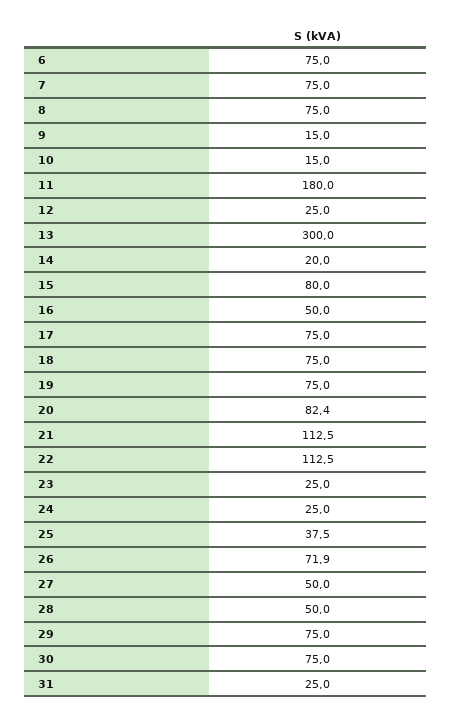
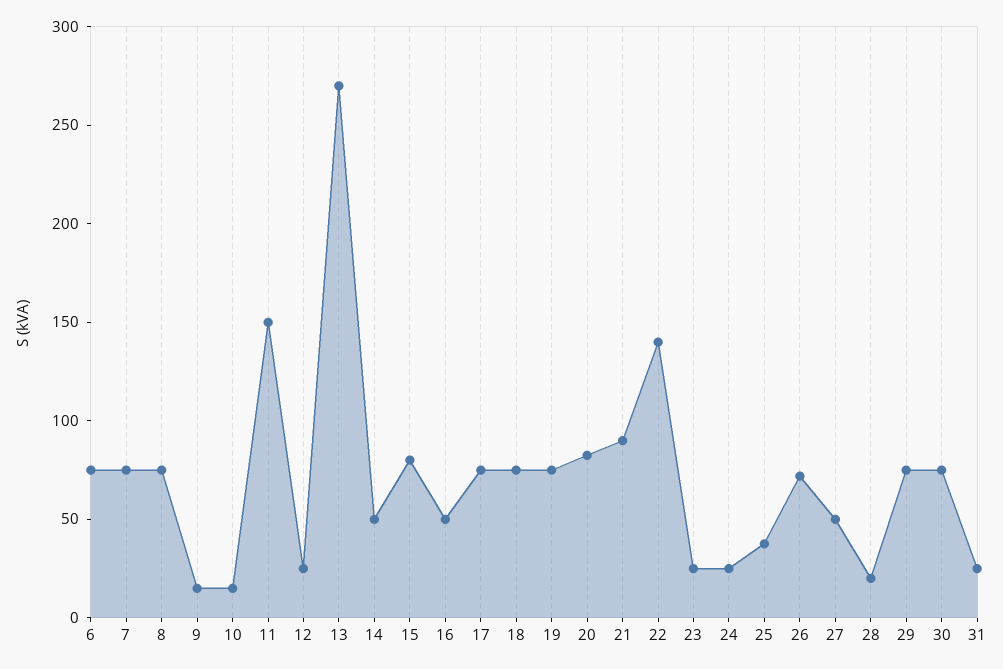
11: 180 -> 150
13: 300 -> 270
14: 20 -> 50
21: 112.5 -> 90
22: 112.5 -> 140
28: 50 -> 20

